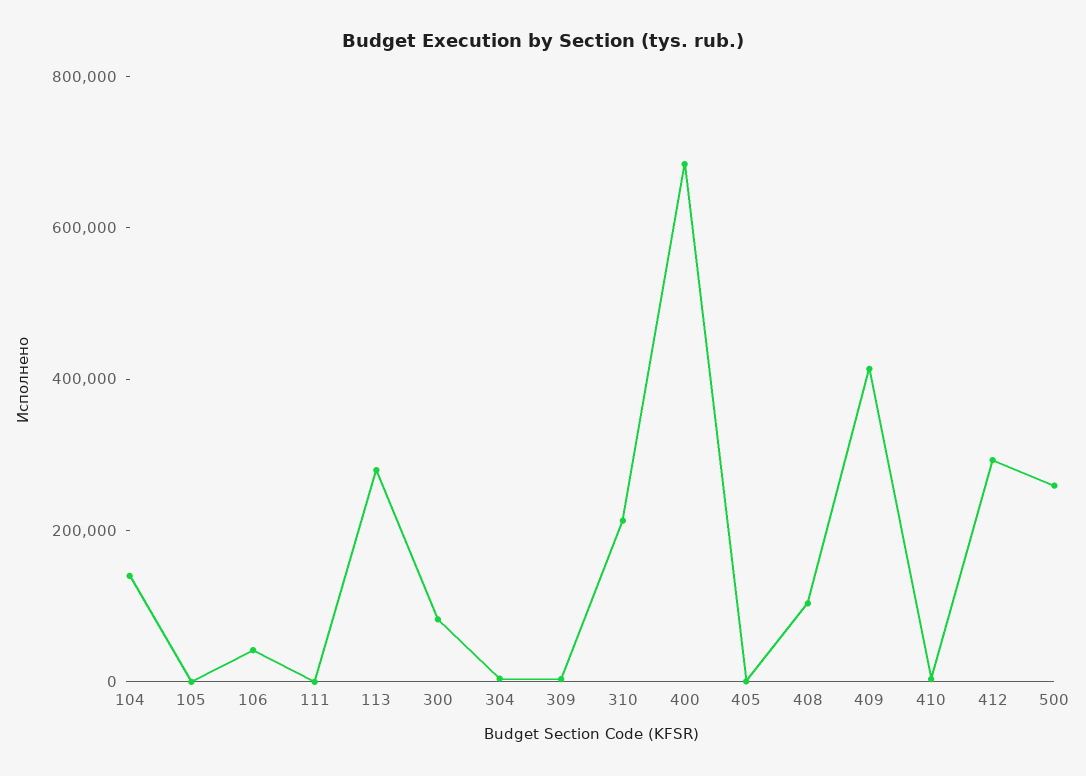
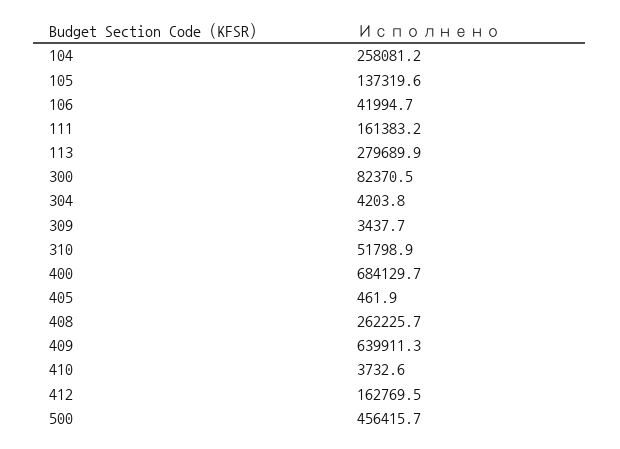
104: 150000 -> 258081.2
105: 0 -> 137319.6
111: 0 -> 161383.2
310: 200000 -> 51798.9
408: 100000 -> 262225.7
409: 400000 -> 639911.3
412: 300000 -> 162769.5
500: 250000 -> 456415.7

